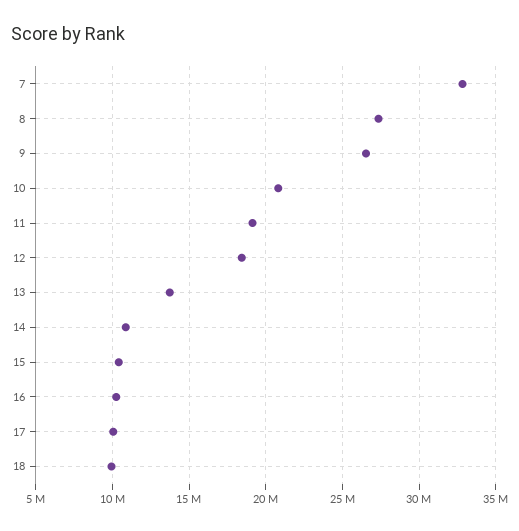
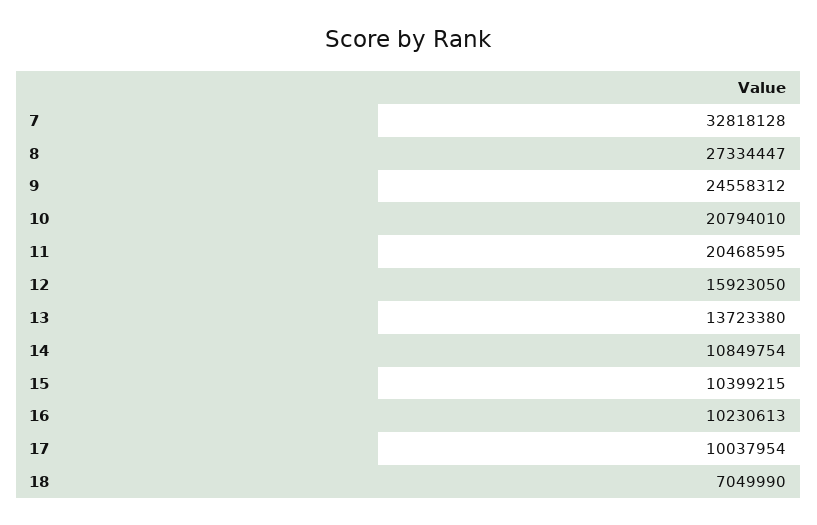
9: 26500000 -> 24558312
11: 19000000 -> 20468595
12: 18500000 -> 15923050
18: 10000000 -> 7049990

